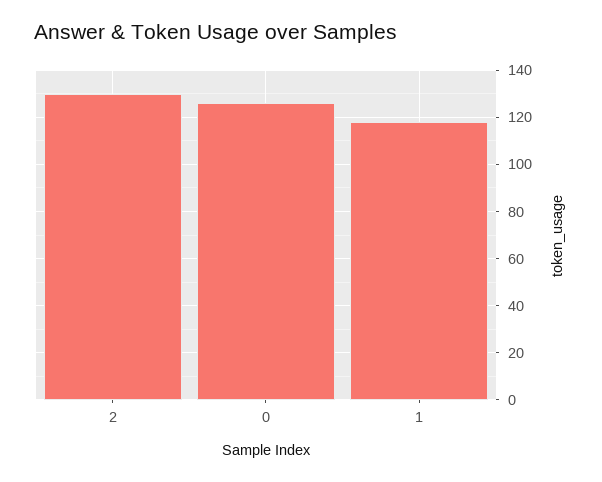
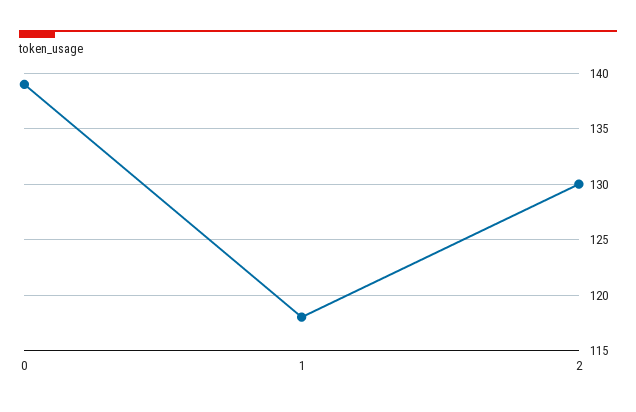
0: 125 -> 139

